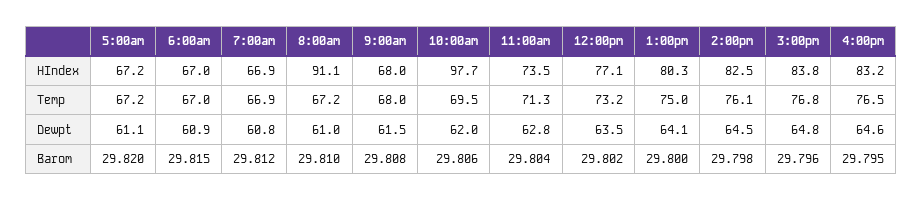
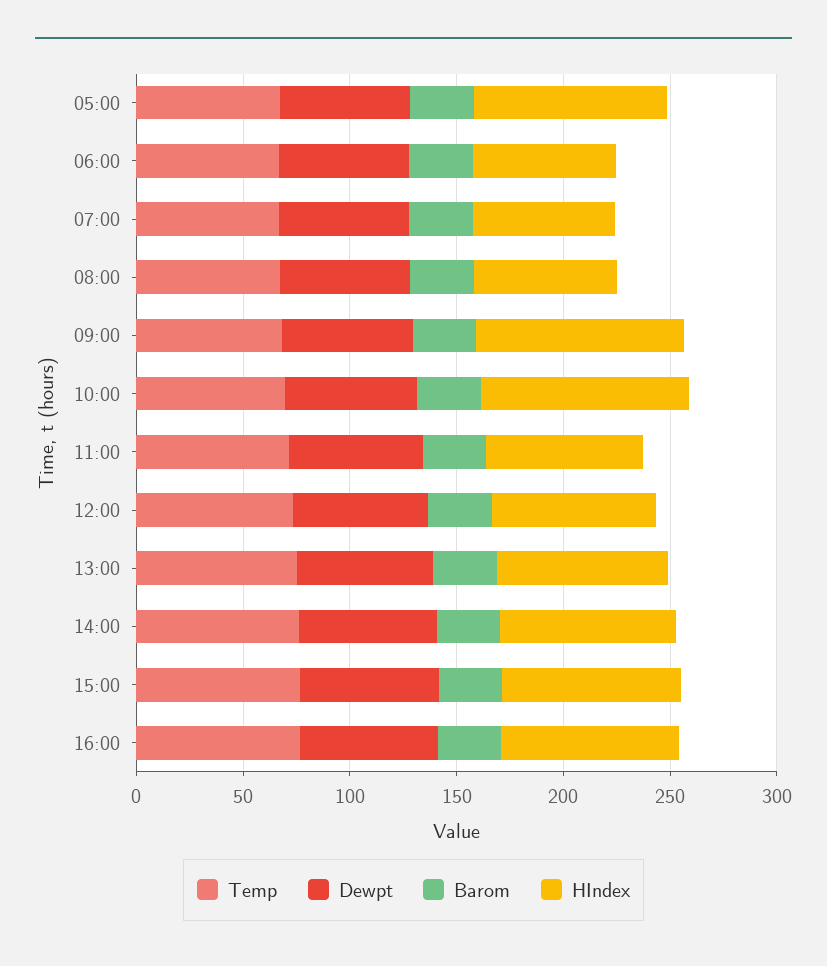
HIndex, 5:00am: 67.2 -> 90
HIndex, 8:00am: 91.1 -> 70
HIndex, 9:00am: 68 -> 100

